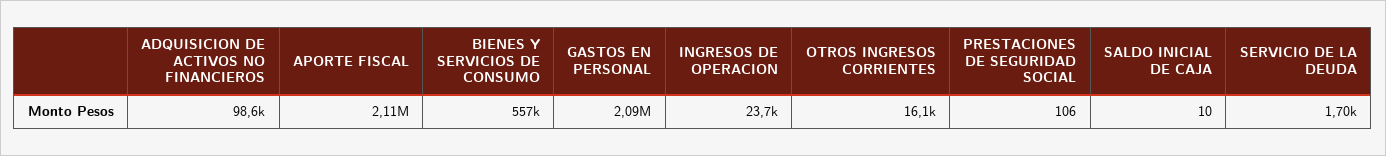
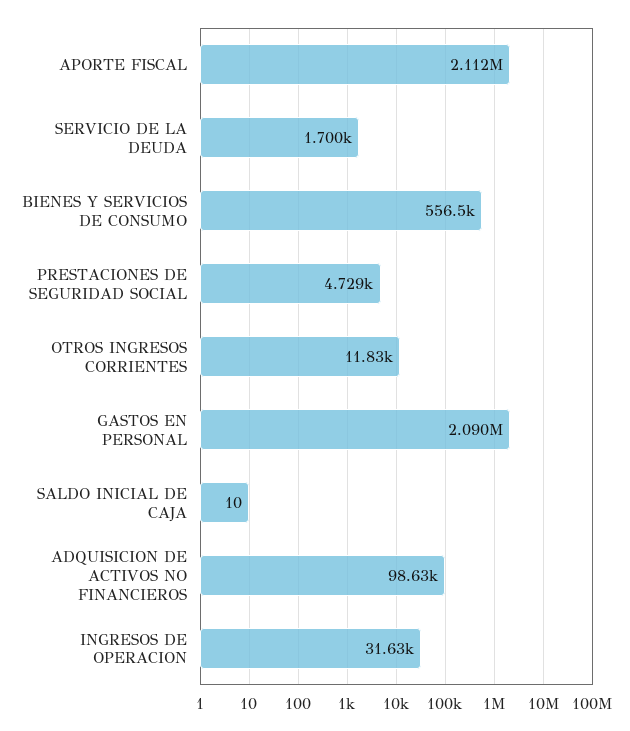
INGRESOS DE OPERACION: 23700 -> 31630
OTROS INGRESOS CORRIENTES: 16100 -> 11830
PRESTACIONES DE SEGURIDAD SOCIAL: 106 -> 4729

